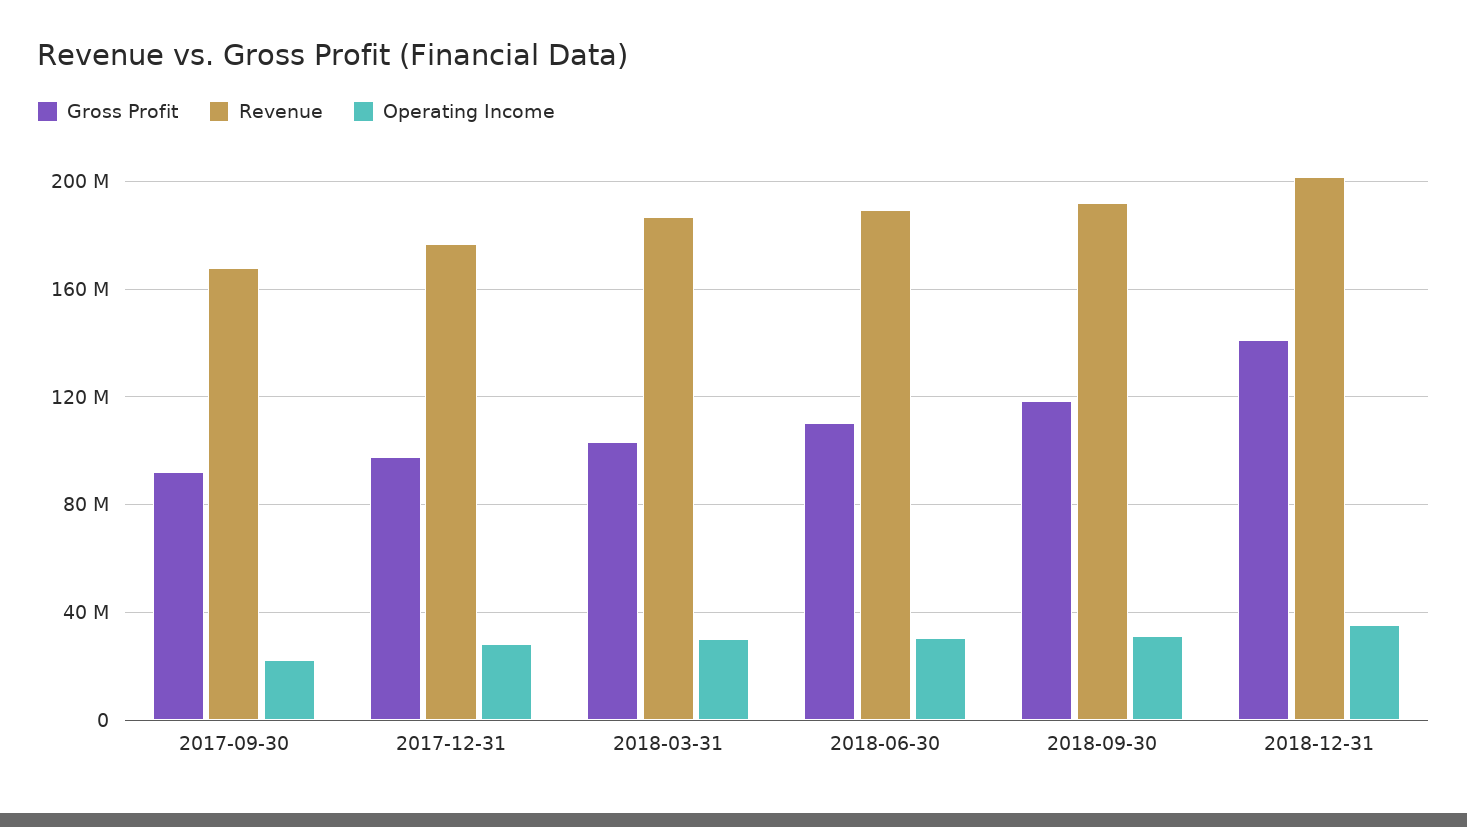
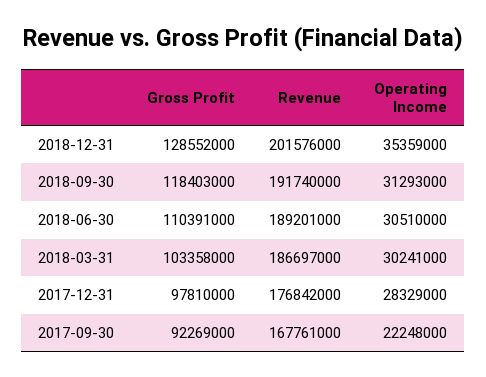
Gross Profit, 2018-12-31: 140000000 -> 128552000

